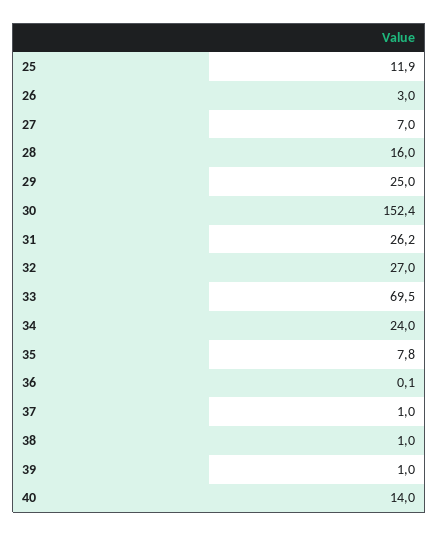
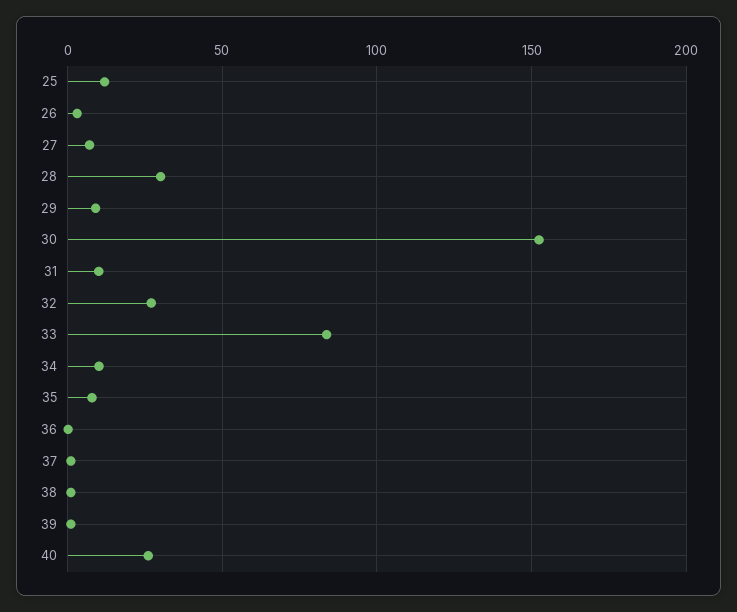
28: 16 -> 30
29: 25 -> 10
31: 26.2 -> 10
33: 69.5 -> 85
34: 24 -> 10
40: 14 -> 25

